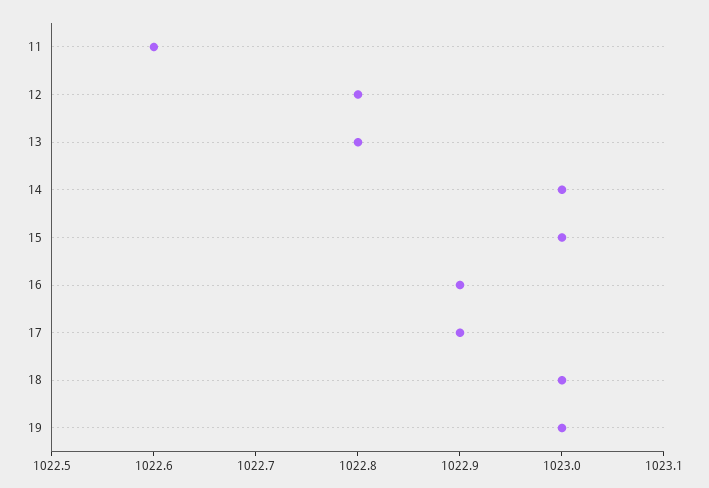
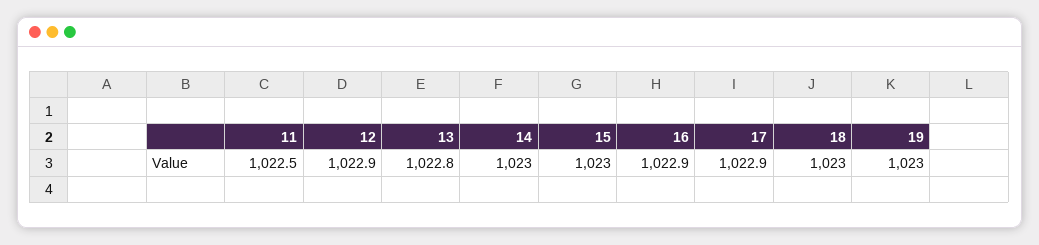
11: 1022.6 -> 1022.5
12: 1022.8 -> 1022.9

